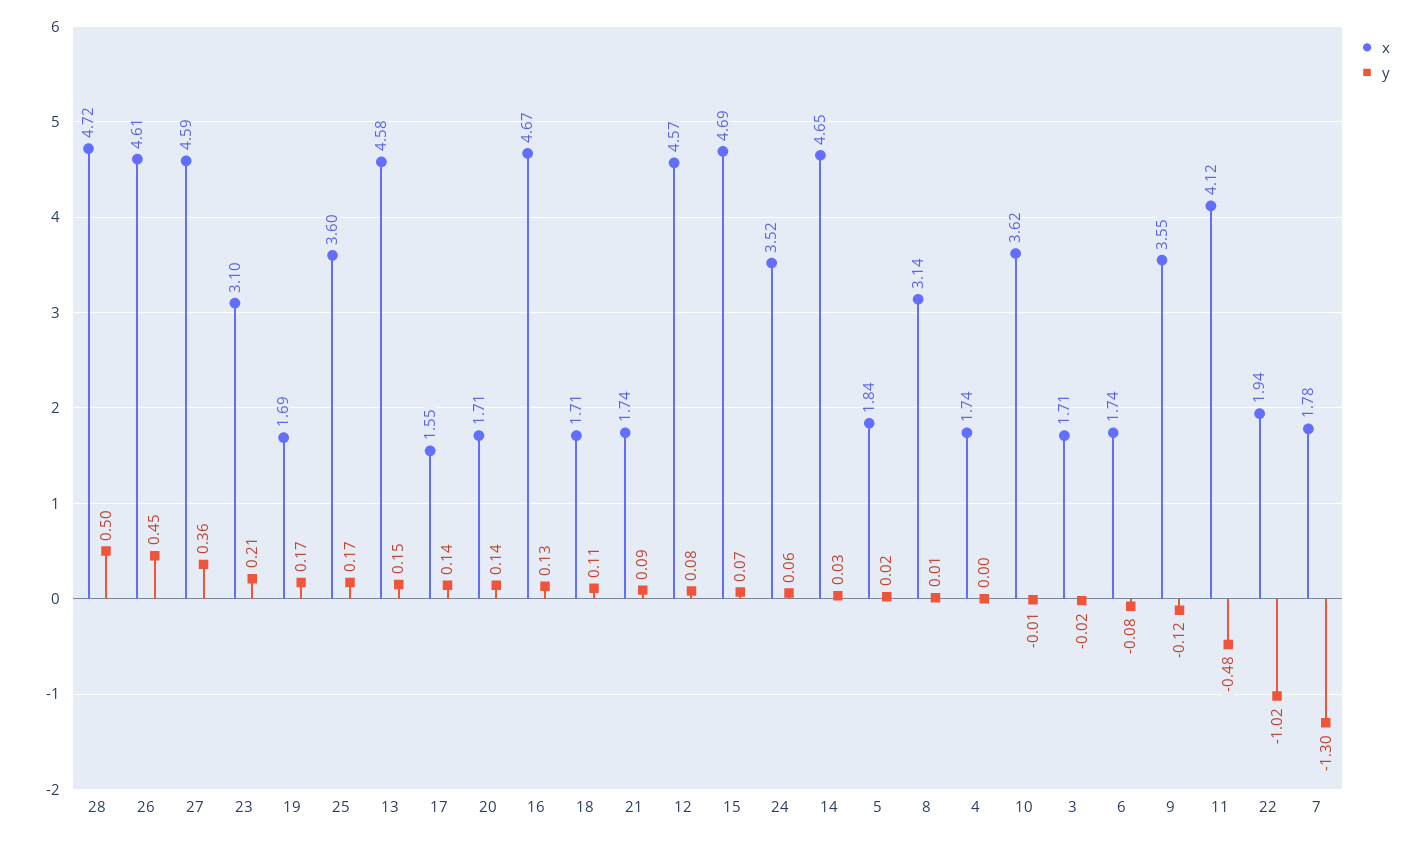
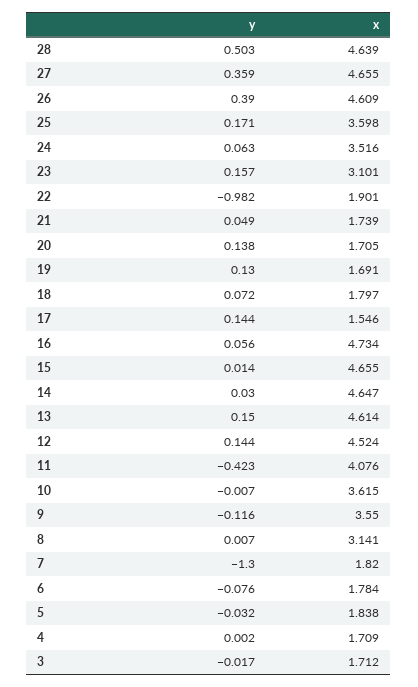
x, 28: 4.72 -> 4.639
y, 26: 0.45 -> 0.39
x, 27: 4.59 -> 4.655
y, 23: 0.21 -> 0.157
y, 19: 0.17 -> 0.13
x, 13: 4.58 -> 4.614
x, 16: 4.67 -> 4.734
y, 16: 0.13 -> 0.056
x, 18: 1.71 -> 1.797
y, 18: 0.11 -> 0.072
y, 21: 0.09 -> 0.049
x, 12: 4.57 -> 4.524
y, 12: 0.08 -> 0.144
x, 15: 4.69 -> 4.655
y, 15: 0.07 -> 0.014
y, 5: 0.02 -> -0.032
x, 4: 1.74 -> 1.709
x, 6: 1.74 -> 1.784
x, 11: 4.12 -> 4.076
y, 11: -0.48 -> -0.423
x, 22: 1.94 -> 1.901
y, 22: -1.02 -> -0.982
x, 7: 1.78 -> 1.82

